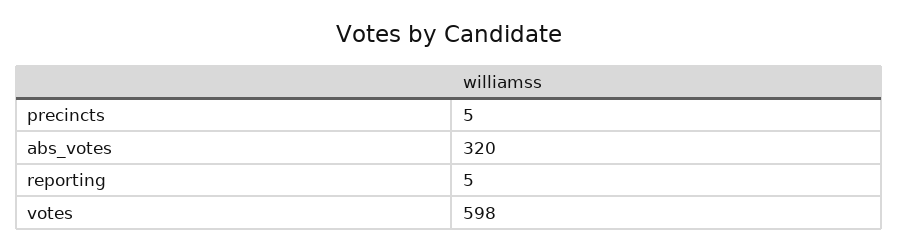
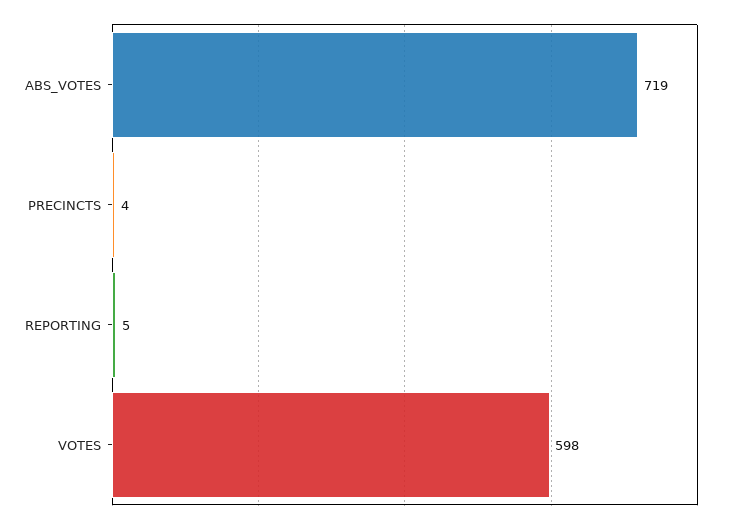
precincts: 5 -> 4
abs_votes: 320 -> 719

